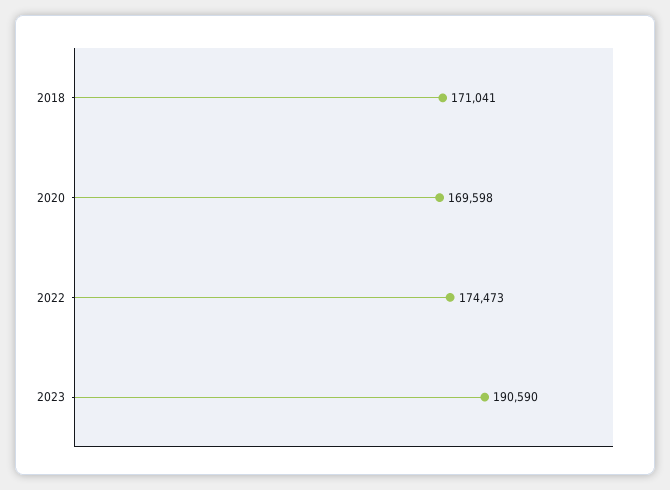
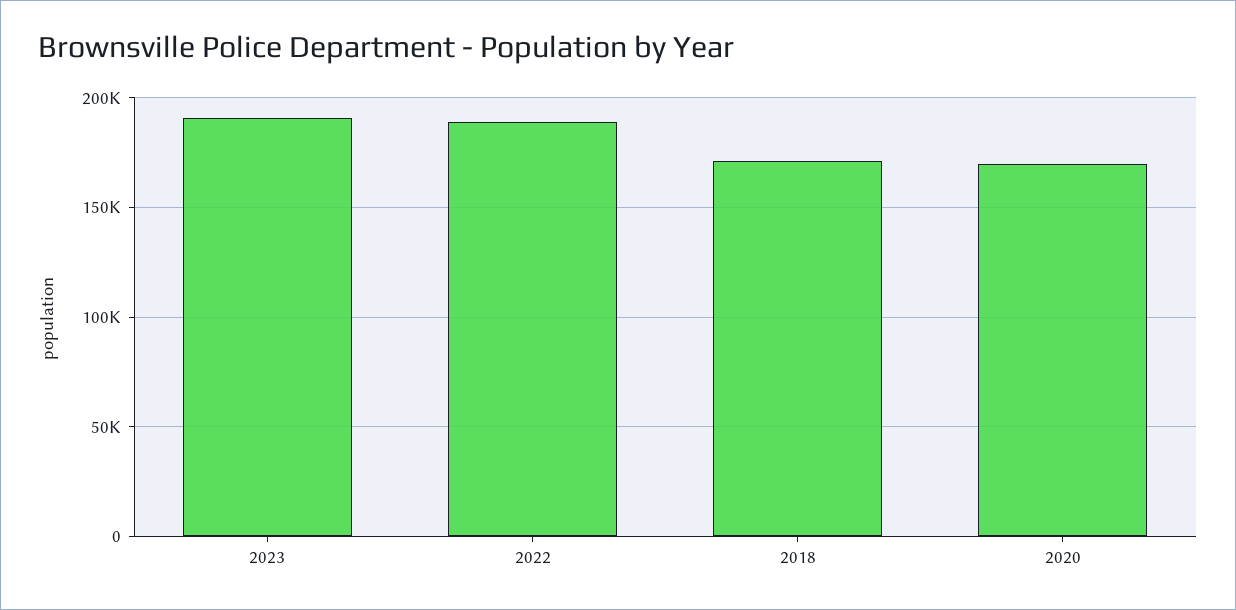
2022: 174473 -> 190000

